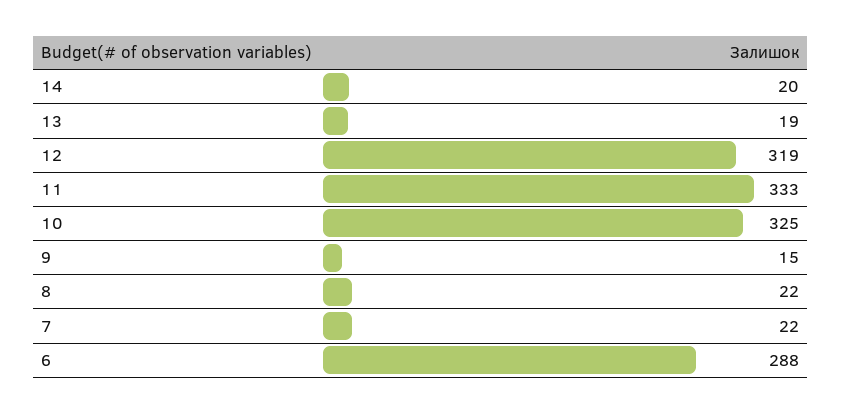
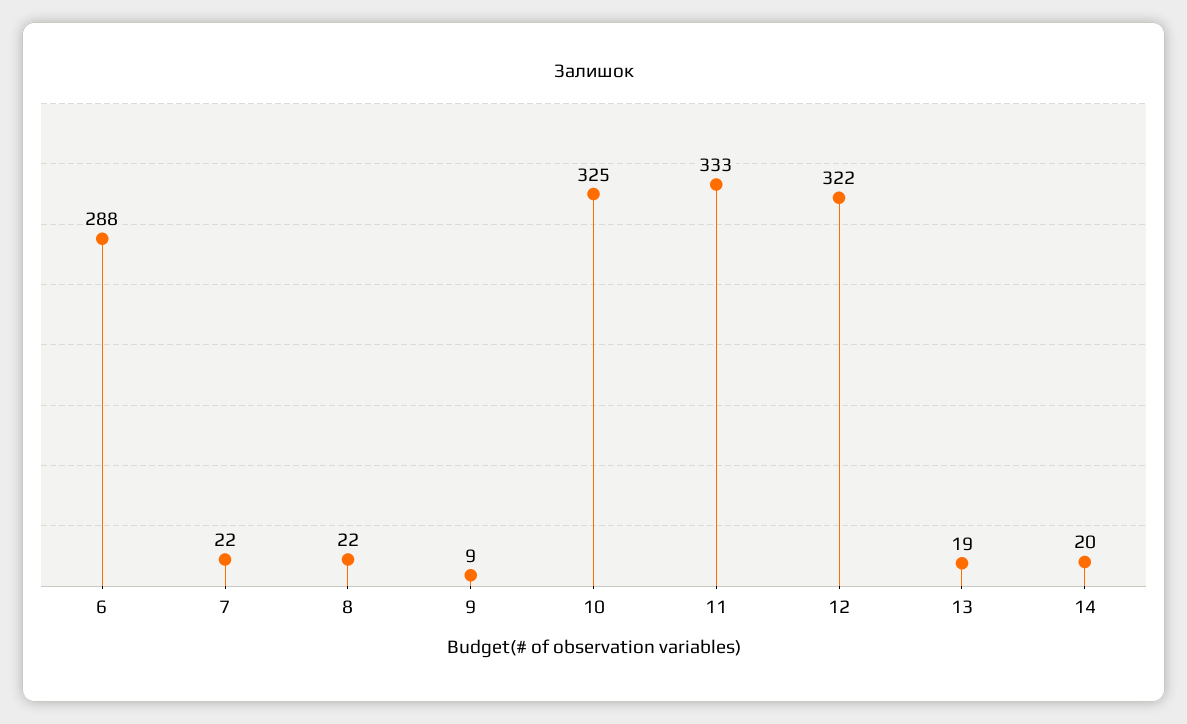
12: 319 -> 322
9: 15 -> 9

